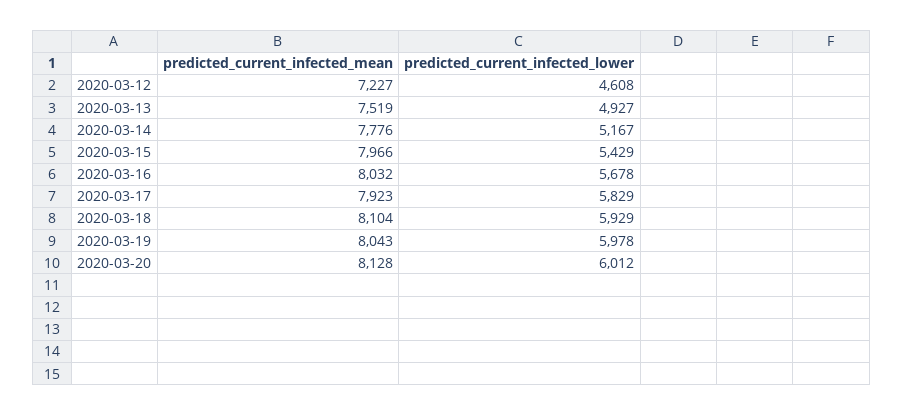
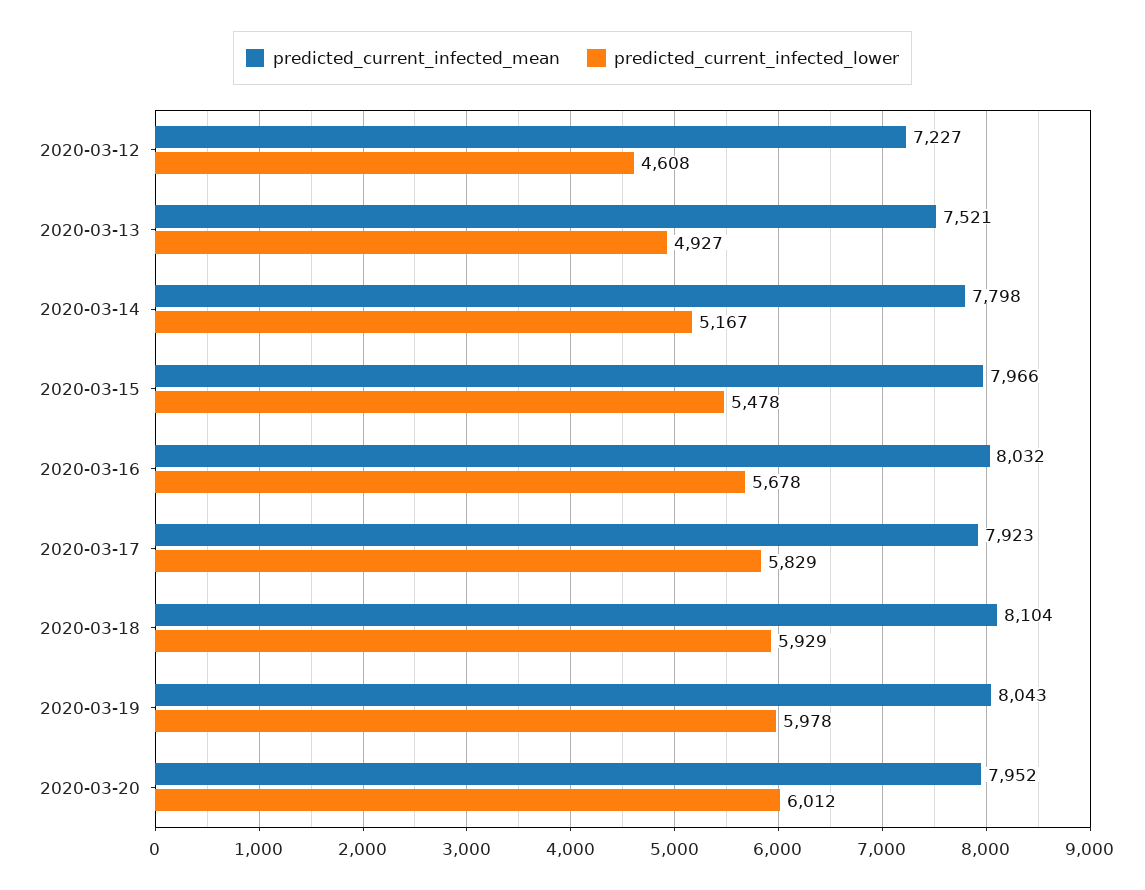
predicted_current_infected_mean, 2020-03-13: 7519 -> 7521
predicted_current_infected_mean, 2020-03-14: 7776 -> 7798
predicted_current_infected_lower, 2020-03-15: 5429 -> 5478
predicted_current_infected_mean, 2020-03-20: 8128 -> 7952

